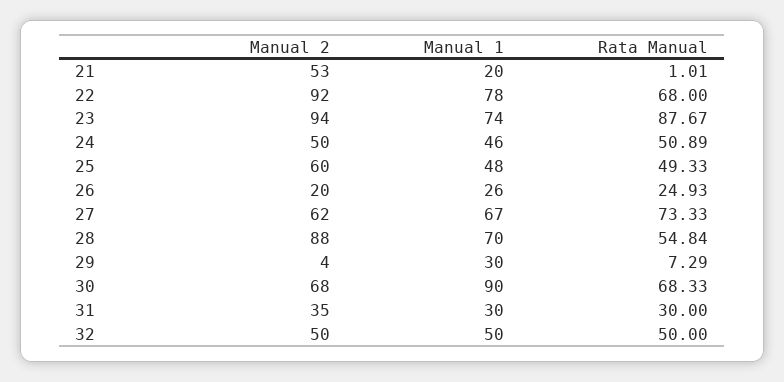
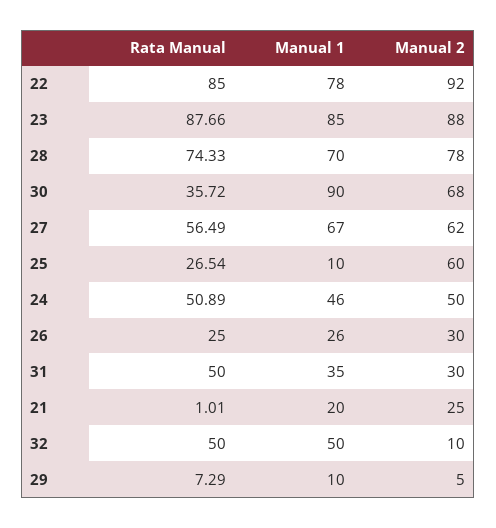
Manual 2, 21: 53 -> 25
Rata Manual, 22: 68 -> 85
Manual 2, 23: 94 -> 88
Manual 1, 23: 74 -> 85
Rata Manual, 23: 87.67 -> 87.66
Manual 1, 25: 48 -> 10
Rata Manual, 25: 49.33 -> 26.54
Manual 2, 26: 20 -> 30
Rata Manual, 26: 24.93 -> 25
Rata Manual, 27: 73.33 -> 56.49
Manual 2, 28: 88 -> 78
Rata Manual, 28: 54.84 -> 74.33
Manual 2, 29: 4 -> 5
Manual 1, 29: 30 -> 10
Rata Manual, 30: 68.33 -> 35.72
Manual 2, 31: 35 -> 30
Manual 1, 31: 30 -> 35
Rata Manual, 31: 30 -> 50
Manual 2, 32: 50 -> 10

